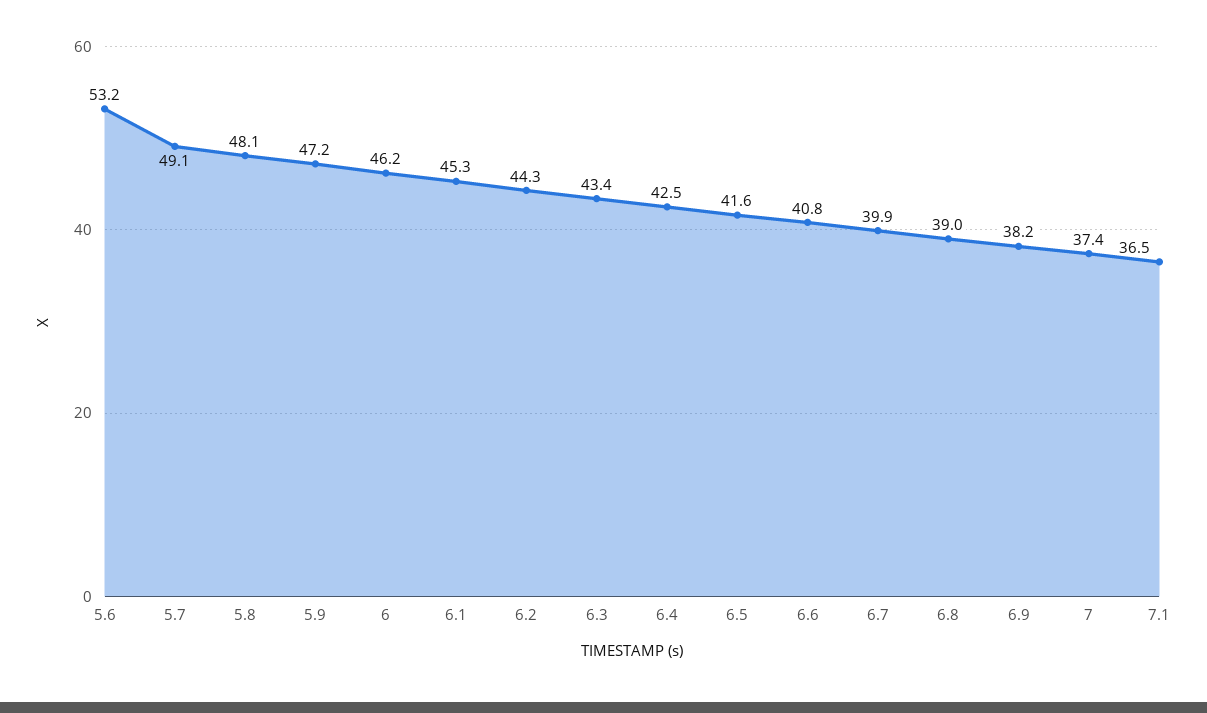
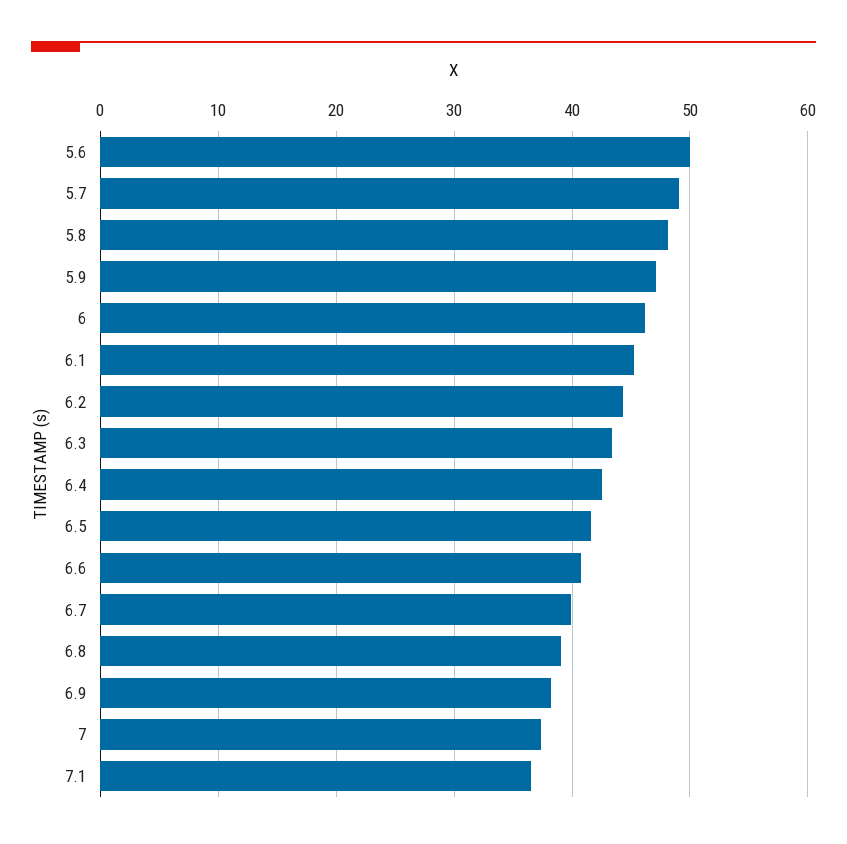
5.6: 53.2 -> 50

